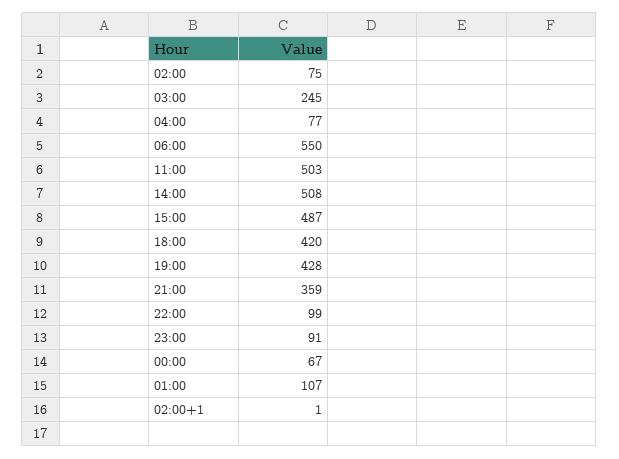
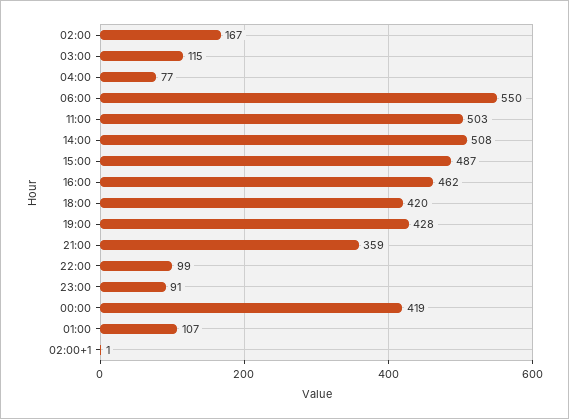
02:00: 75 -> 167
03:00: 245 -> 115
00:00: 67 -> 419
16:00: none -> 462

